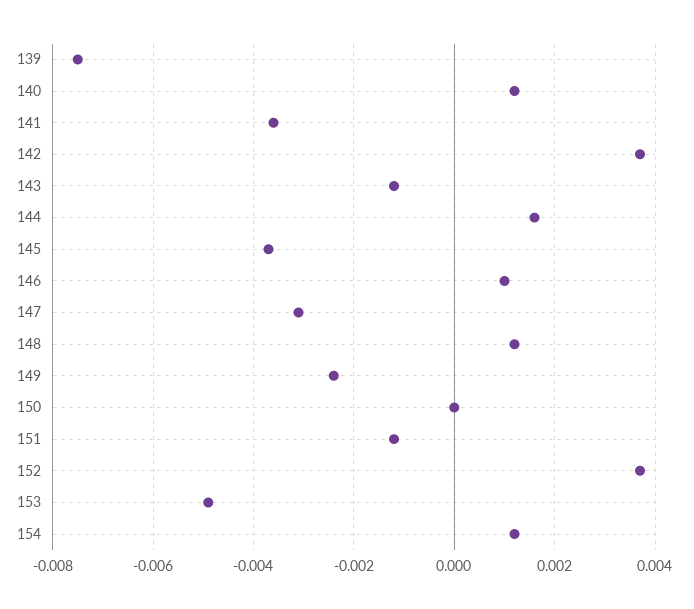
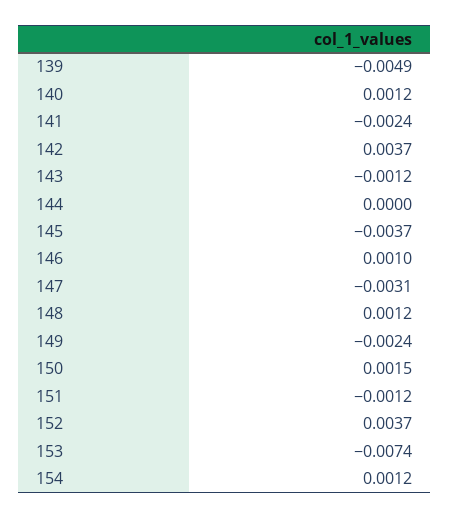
139: -0.0075 -> -0.0049
141: -0.0035 -> -0.0024
144: 0.0015 -> 0
150: 0 -> 0.0015
153: -0.005 -> -0.0074

